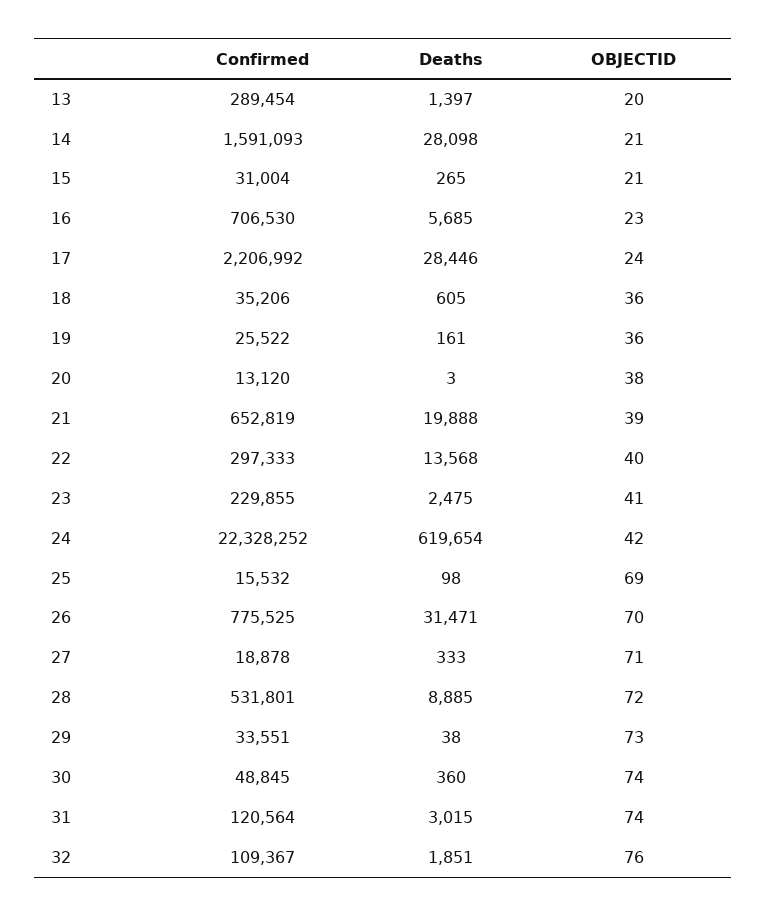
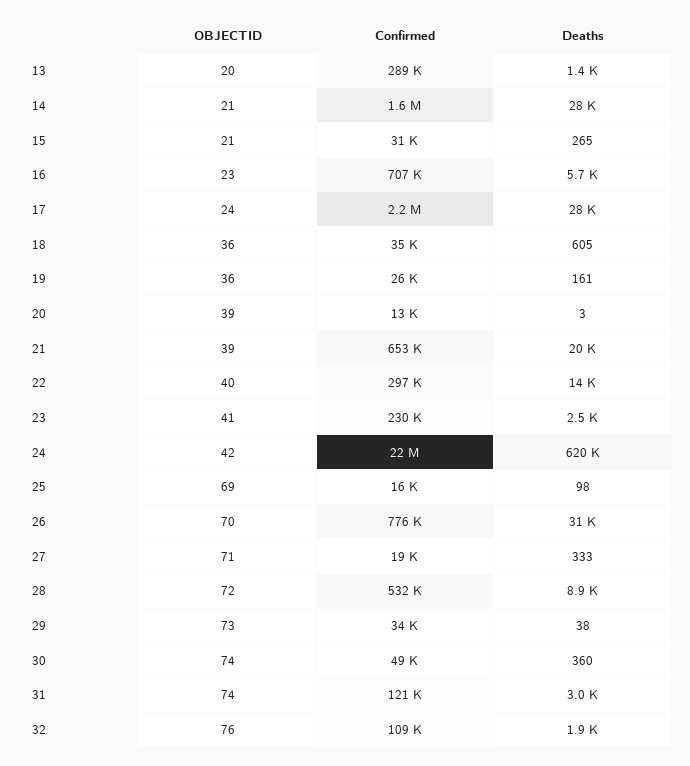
OBJECTID, 20: 38 -> 39

